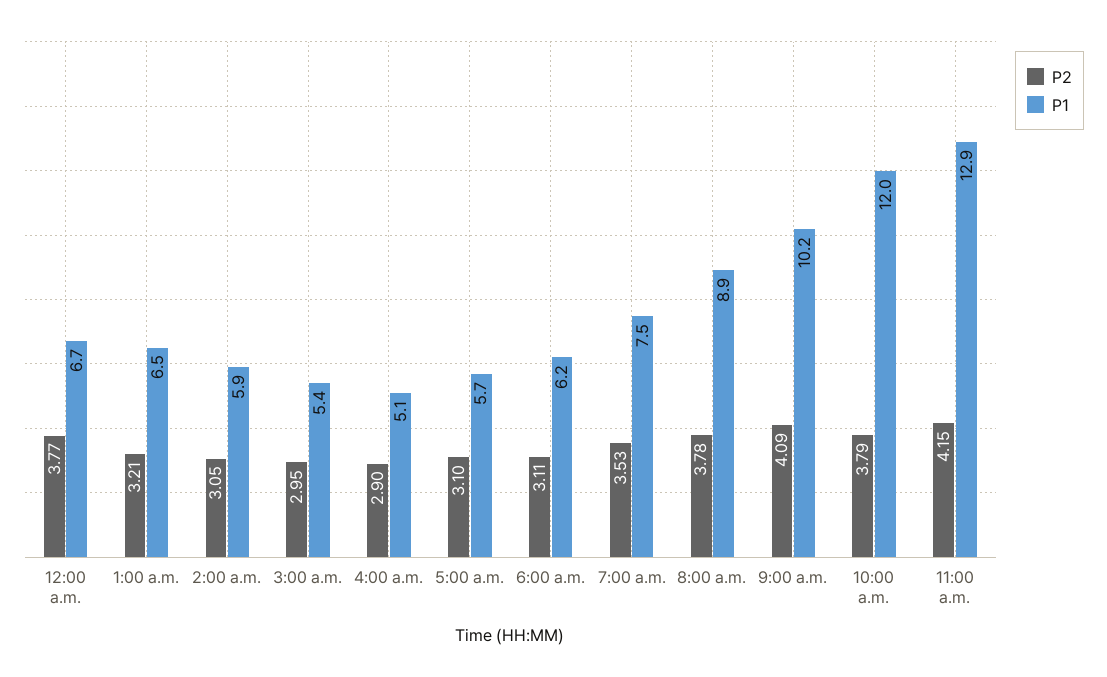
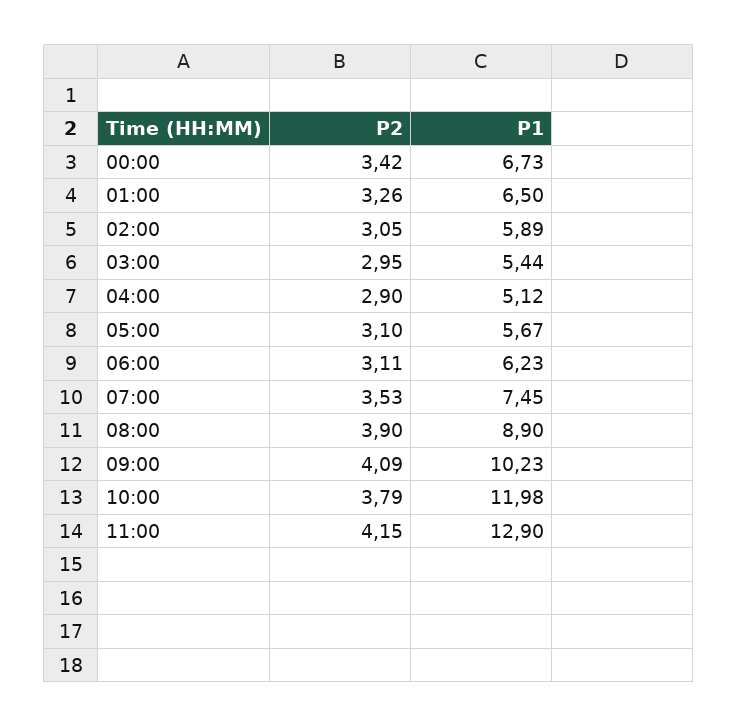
P2, 12:00 a.m.: 3.77 -> 3.42
P2, 1:00 a.m.: 3.21 -> 3.26
P2, 8:00 a.m.: 3.78 -> 3.9

